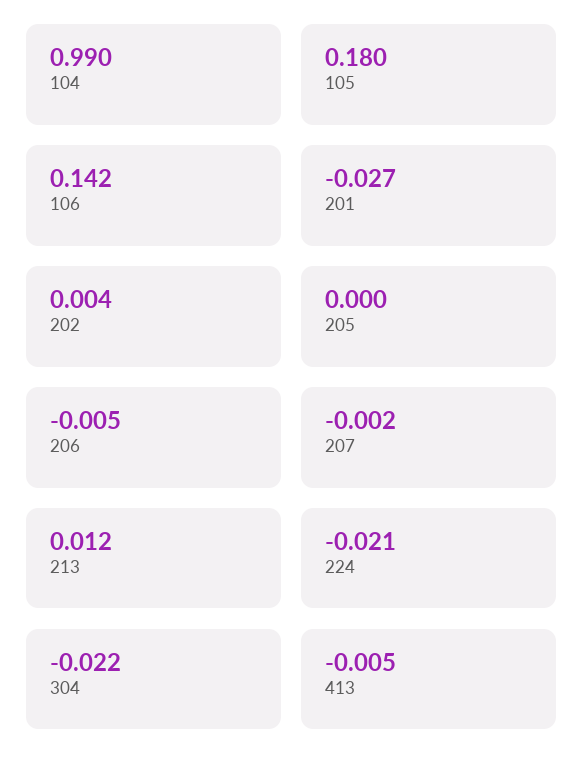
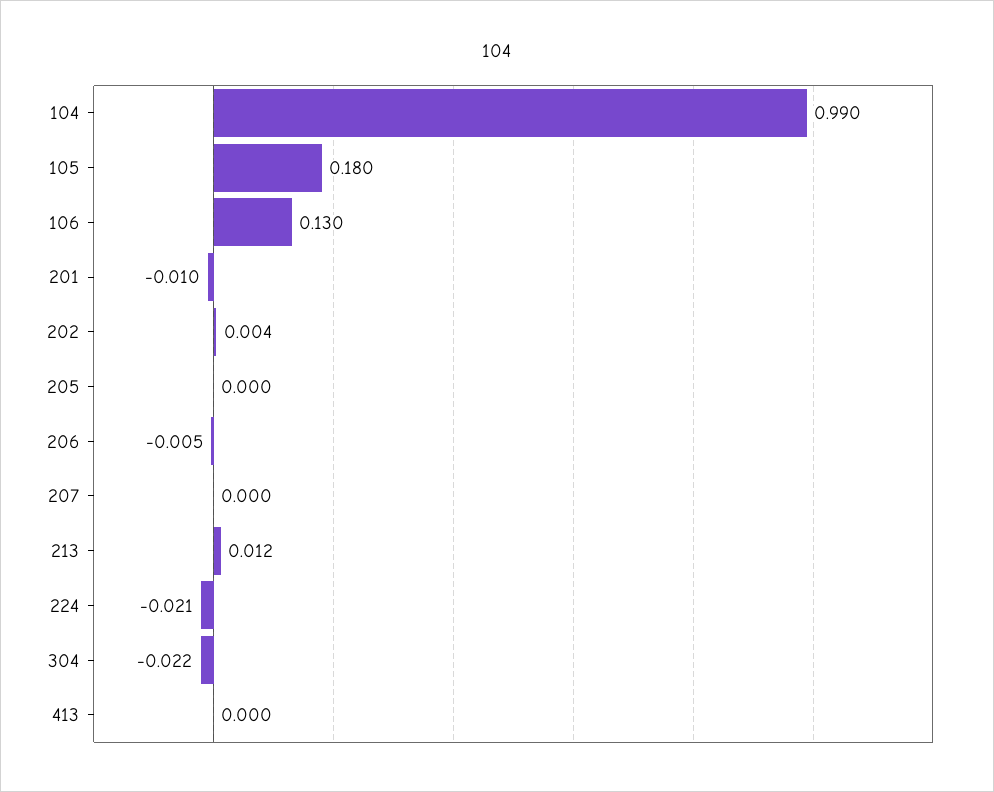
106: 0.142 -> 0.13
201: -0.027 -> -0.01
207: -0.002 -> 0
413: -0.005 -> 0

